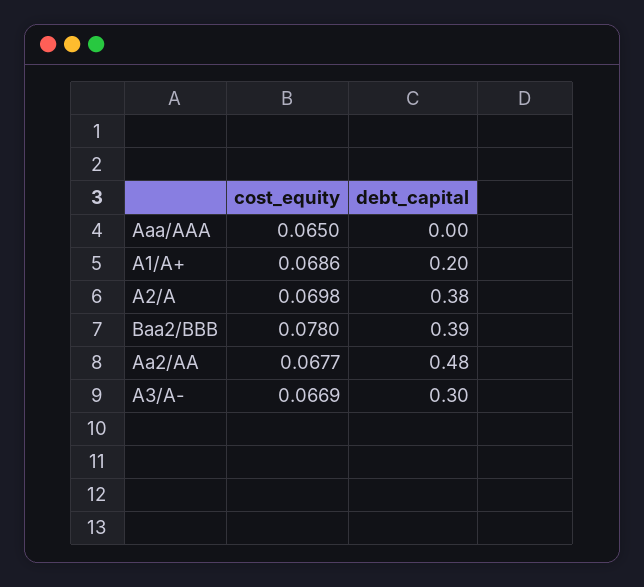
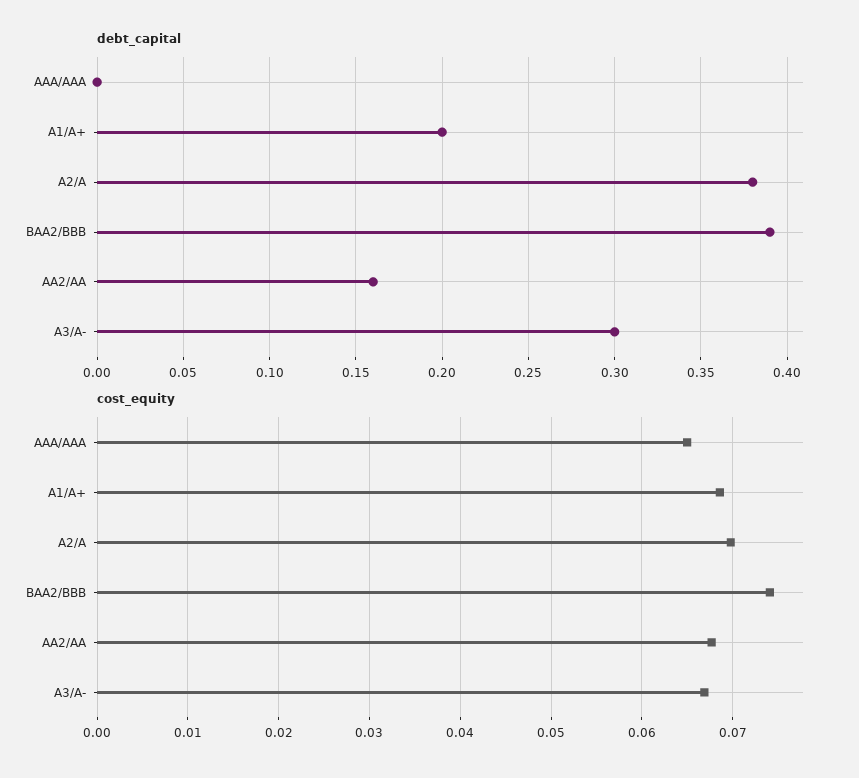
cost_equity, Baa2/BBB: 0.078 -> 0.074
debt_capital, Aa2/AA: 0.48 -> 0.16

